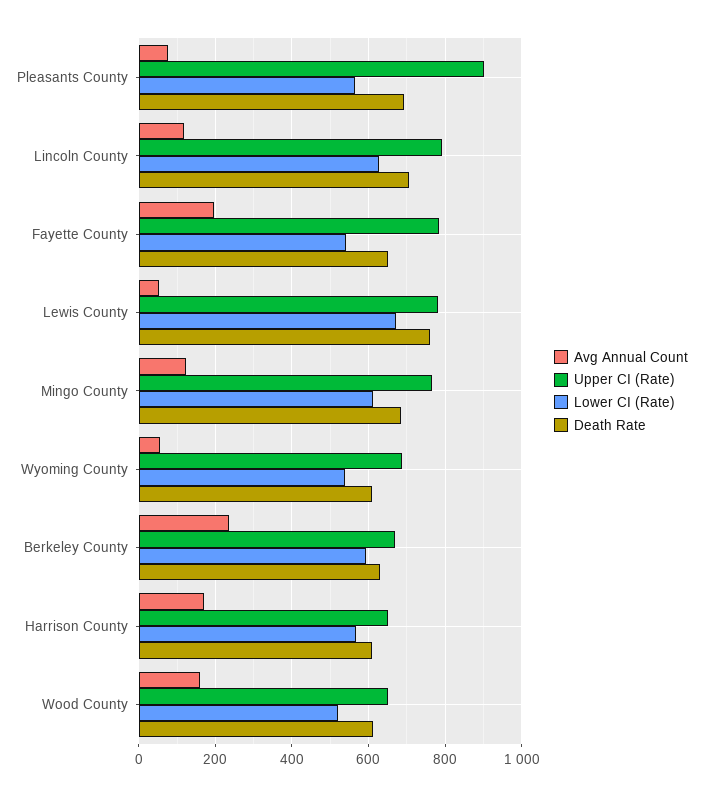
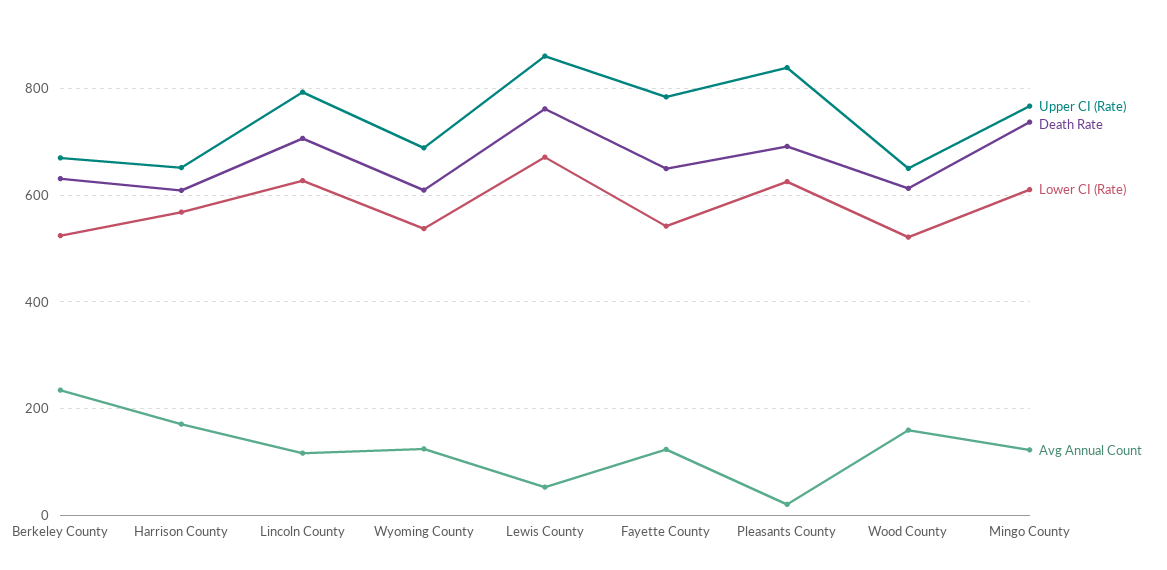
Avg Annual Count, Pleasants County: 80 -> 20
Upper CI (Rate), Pleasants County: 900 -> 840
Lower CI (Rate), Pleasants County: 560 -> 620
Avg Annual Count, Fayette County: 200 -> 120
Upper CI (Rate), Lewis County: 780 -> 860
Death Rate, Mingo County: 680 -> 740
Avg Annual Count, Wyoming County: 60 -> 120
Lower CI (Rate), Berkeley County: 600 -> 520

